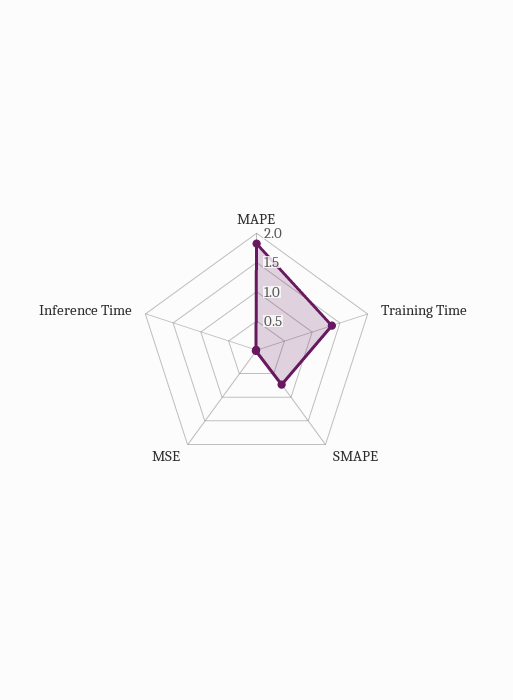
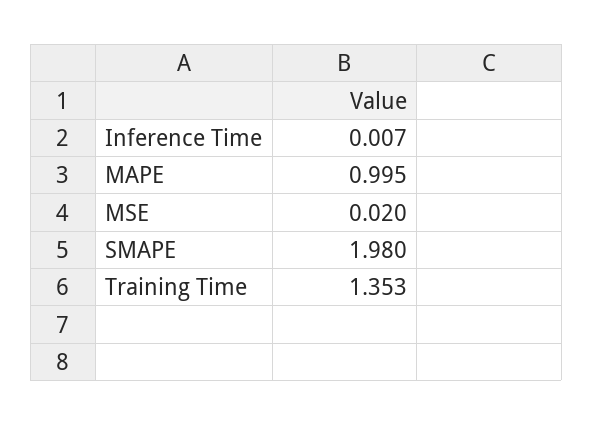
MAPE: 1.75 -> 0.995
SMAPE: 0.75 -> 1.98

